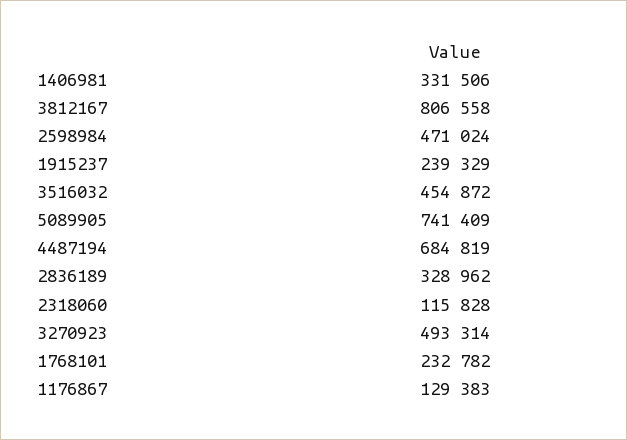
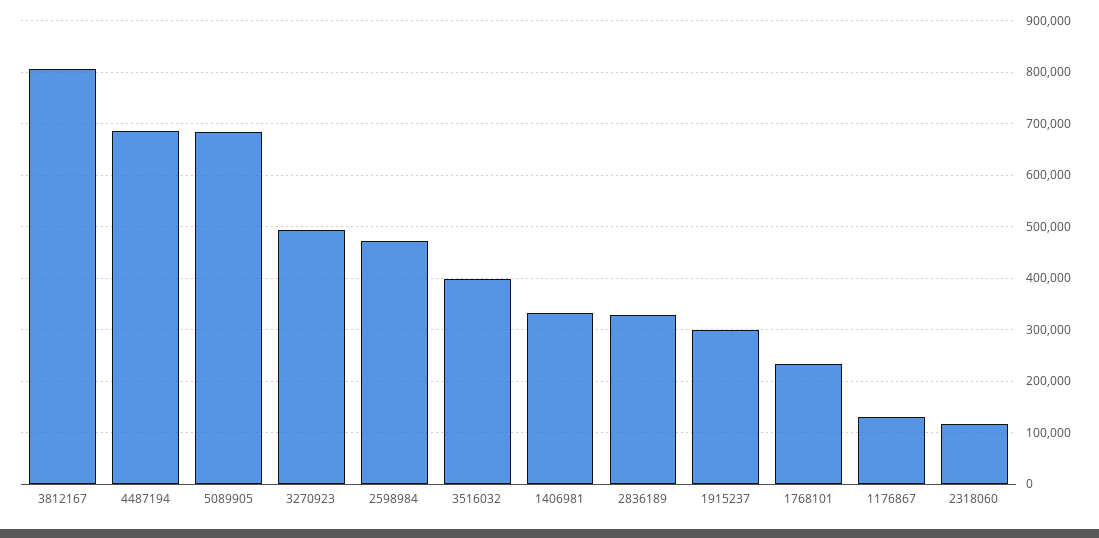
1915237: 239329 -> 300000
3516032: 454872 -> 400000
5089905: 741409 -> 680000

